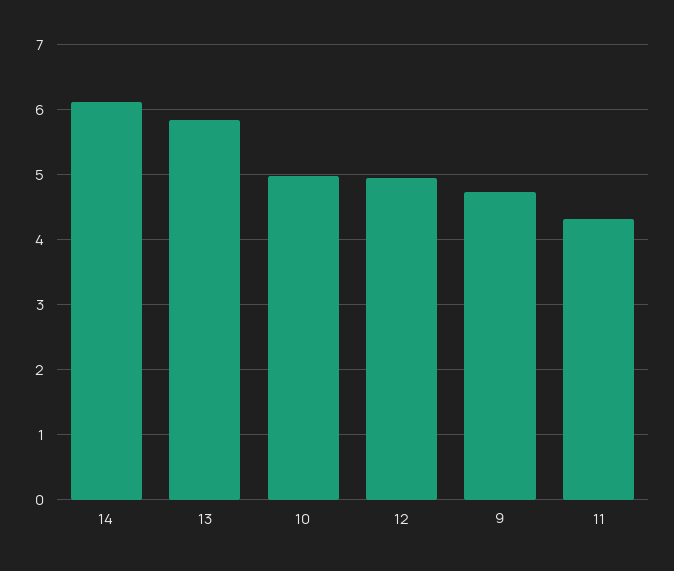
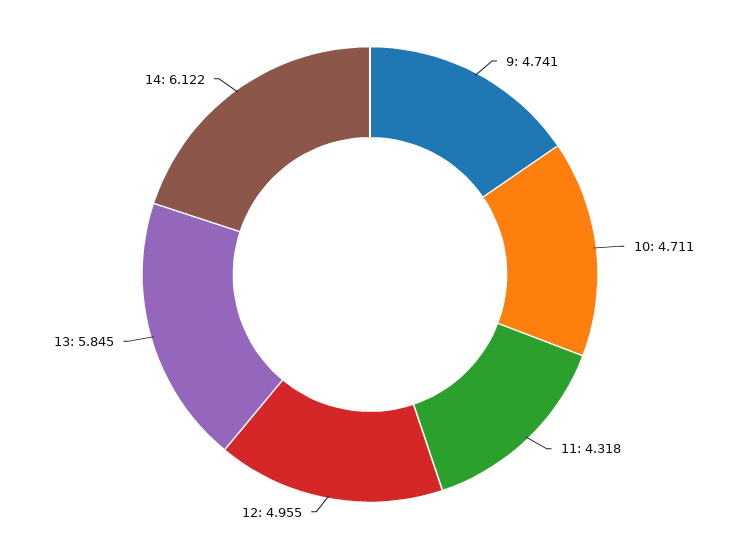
10: 5 -> 4.711

